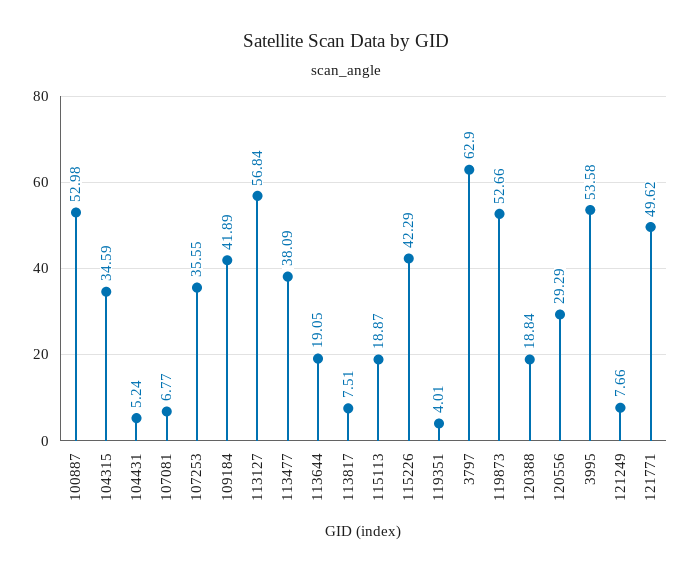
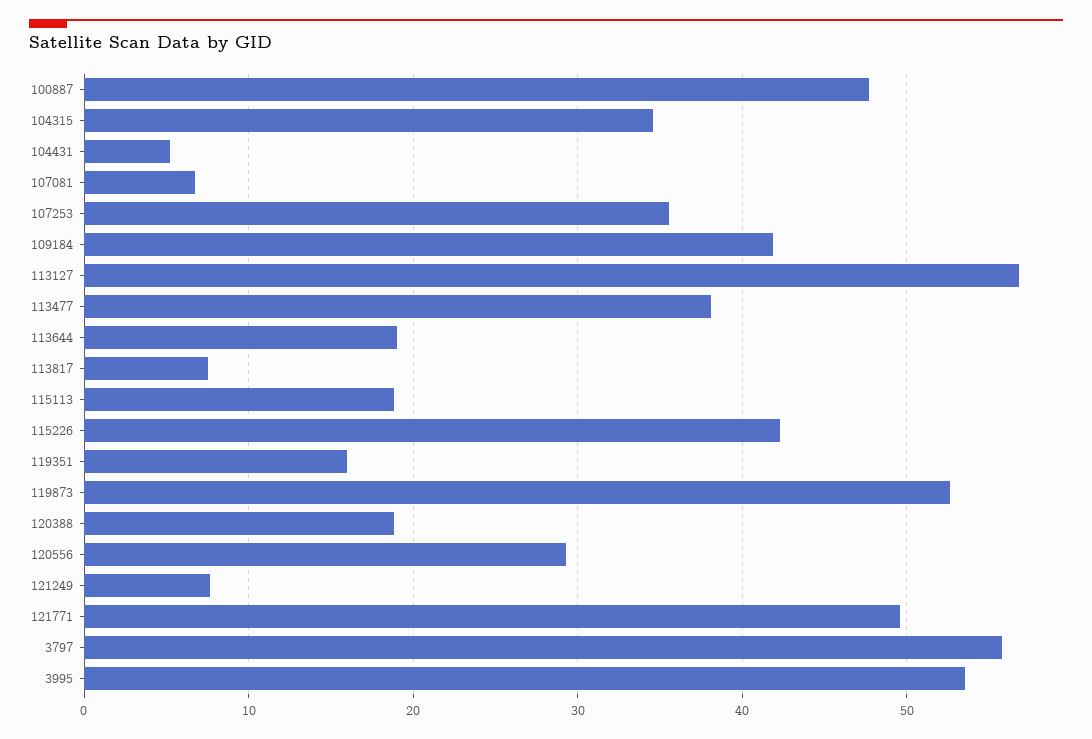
100887: 52.98 -> 48
119351: 4.01 -> 16
3797: 62.9 -> 56

